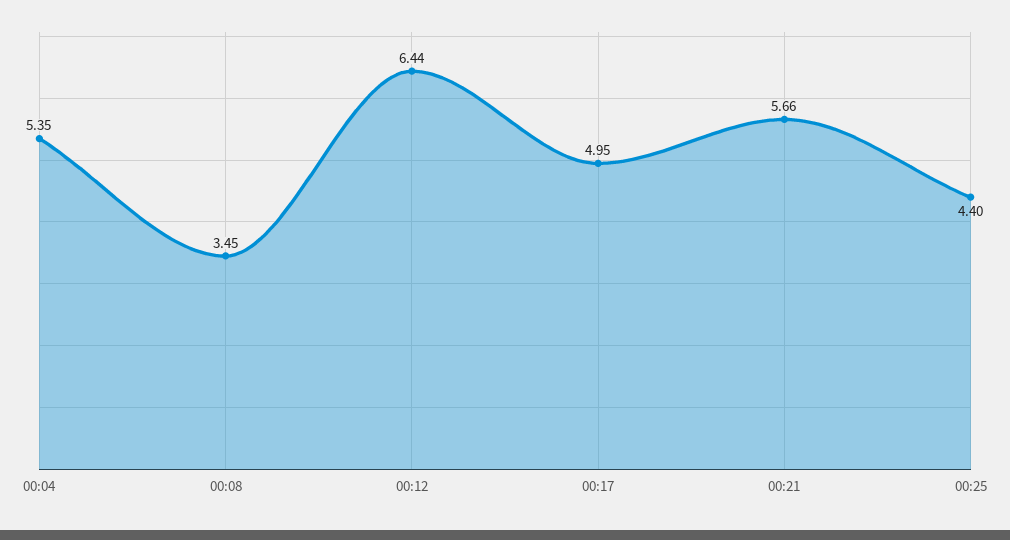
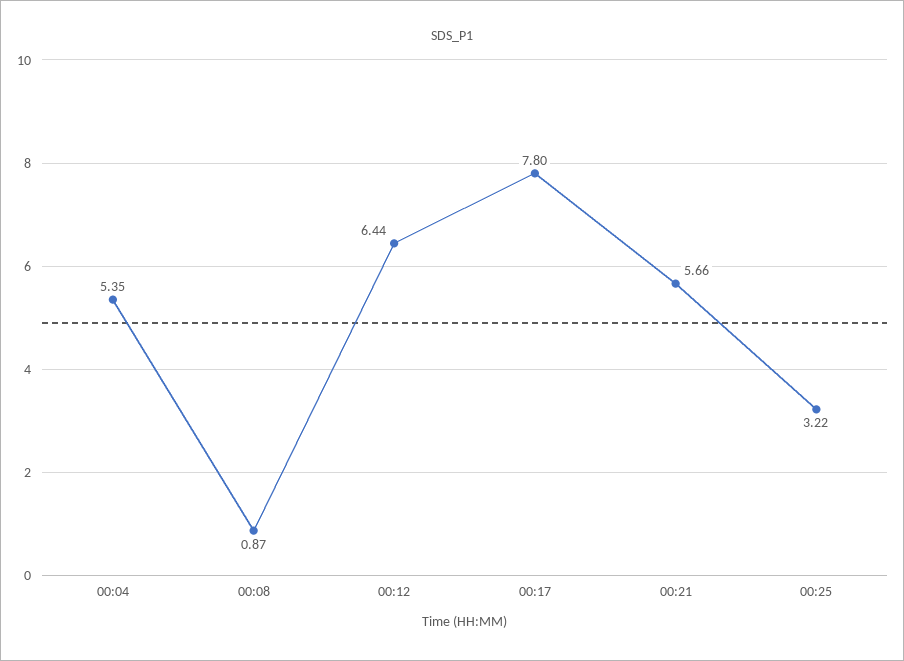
00:08: 3.45 -> 0.87
00:17: 4.95 -> 7.8
00:25: 4.4 -> 3.22

